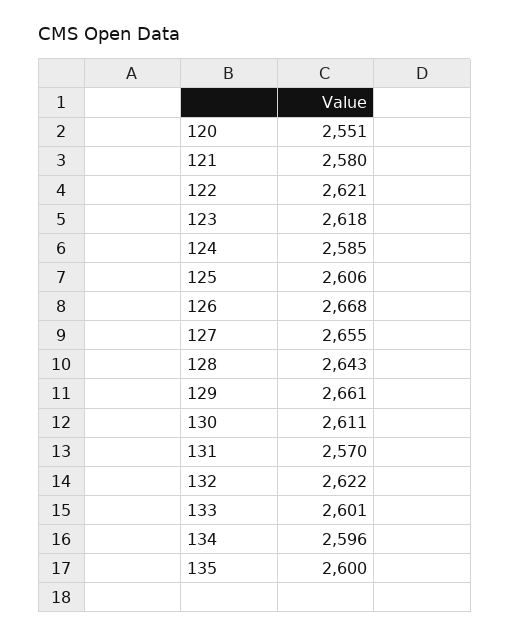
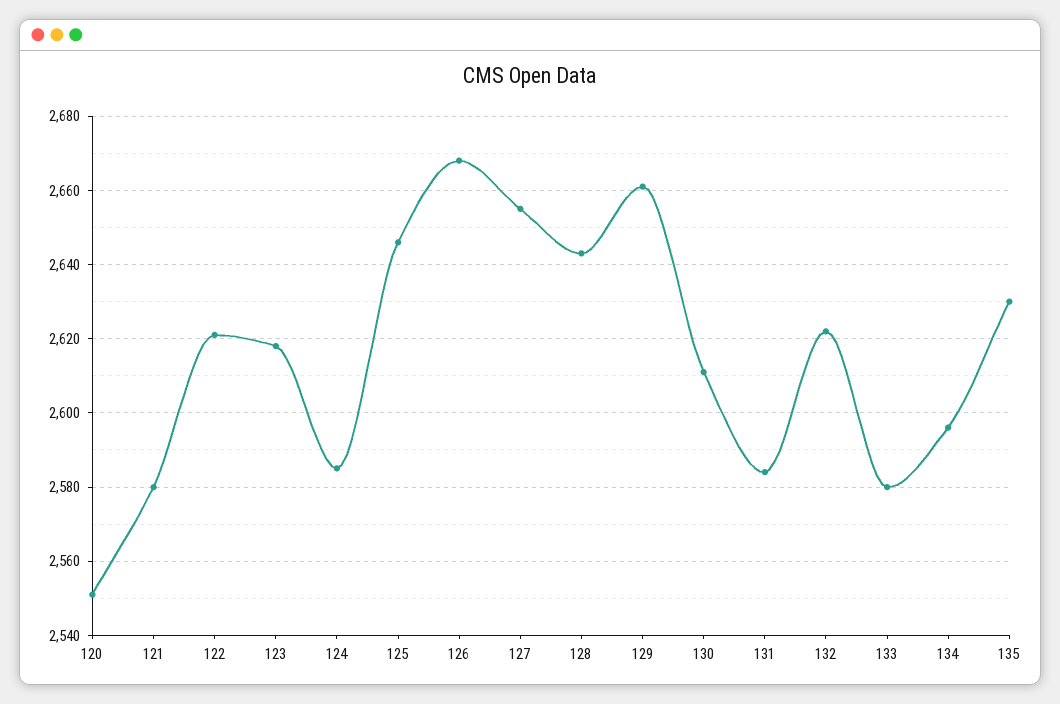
125: 2606 -> 2645
131: 2570 -> 2585
133: 2601 -> 2580
135: 2600 -> 2630

